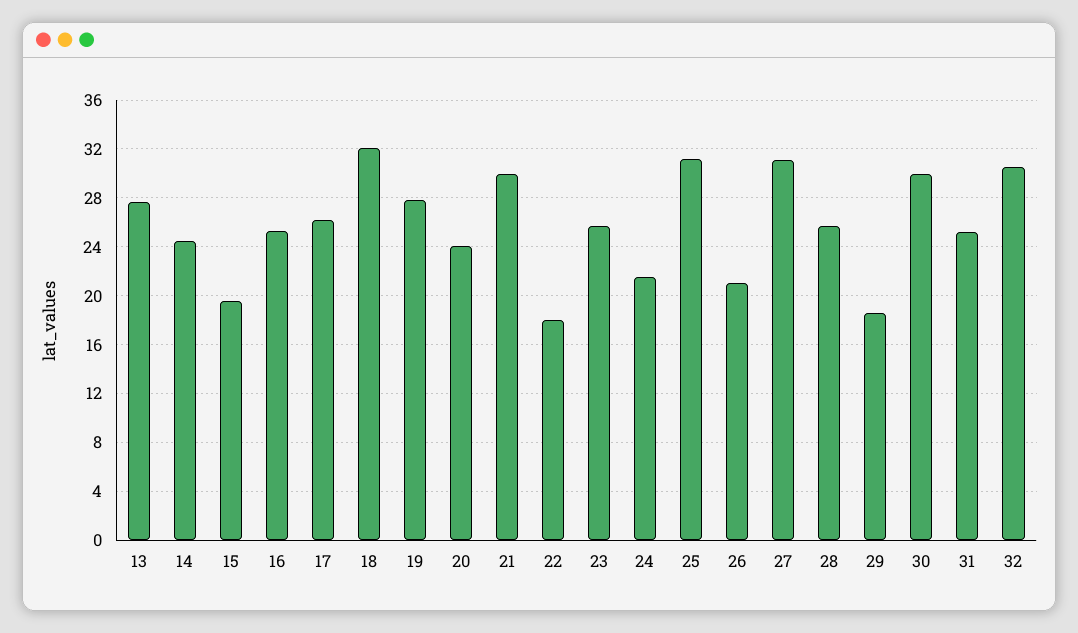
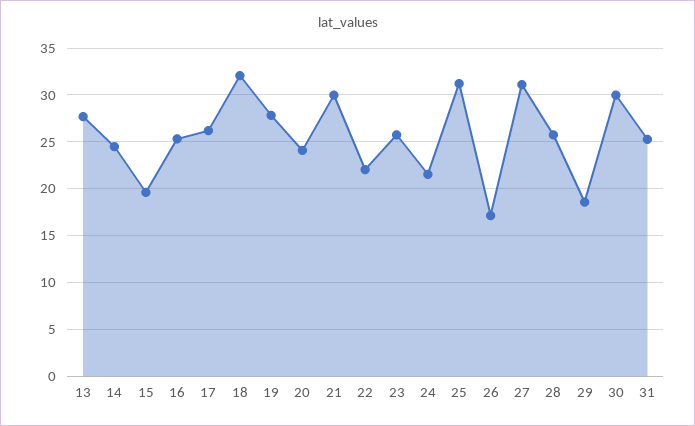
22: 18 -> 22
26: 21 -> 17
32: 30.5 -> none

